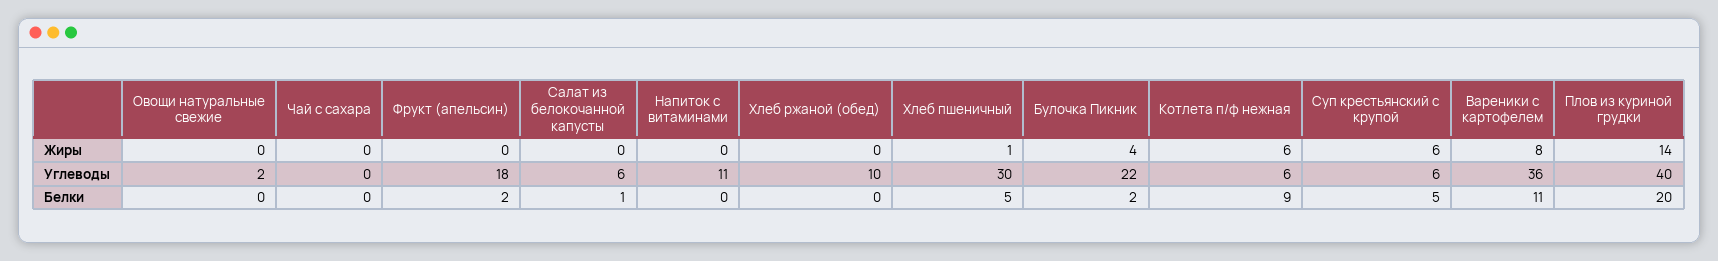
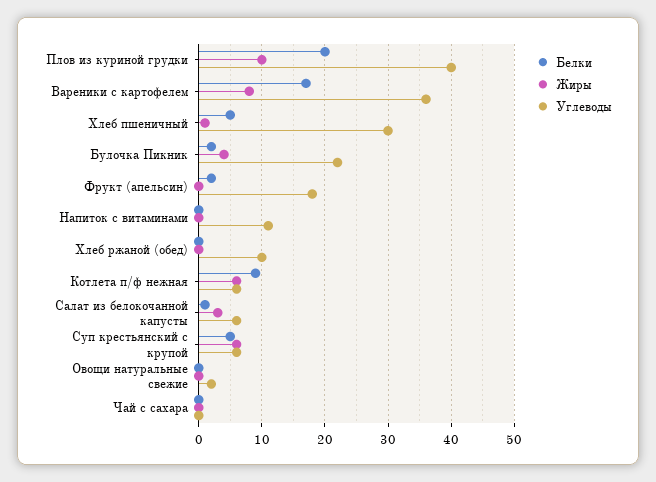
Жиры, Салат из белокочанной капусты: 0 -> 3
Жиры, Плов из куриной грудки: 14 -> 10
Белки, Вареники с картофелем: 11 -> 17

